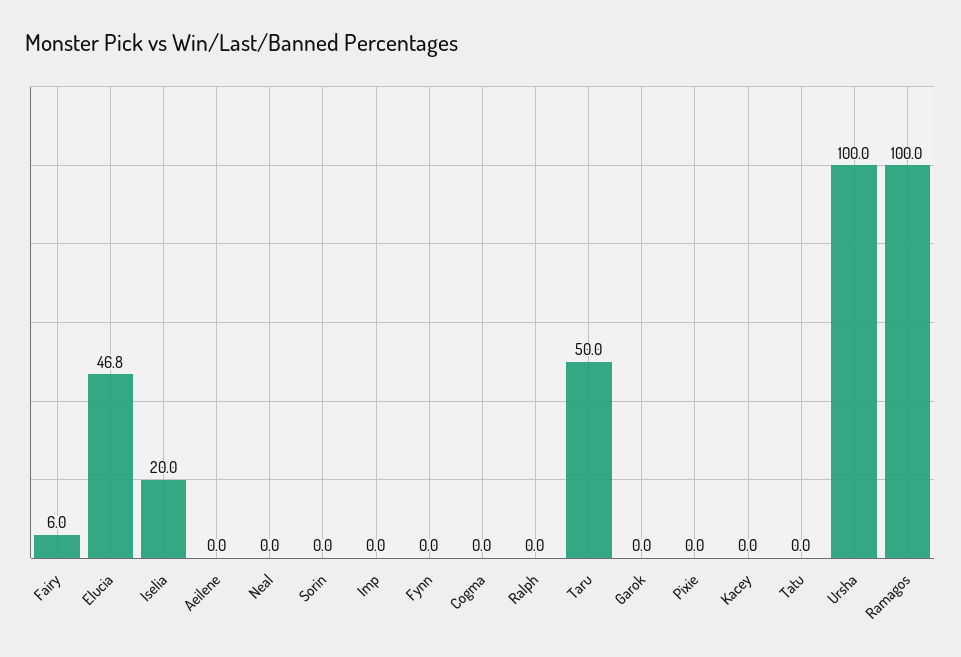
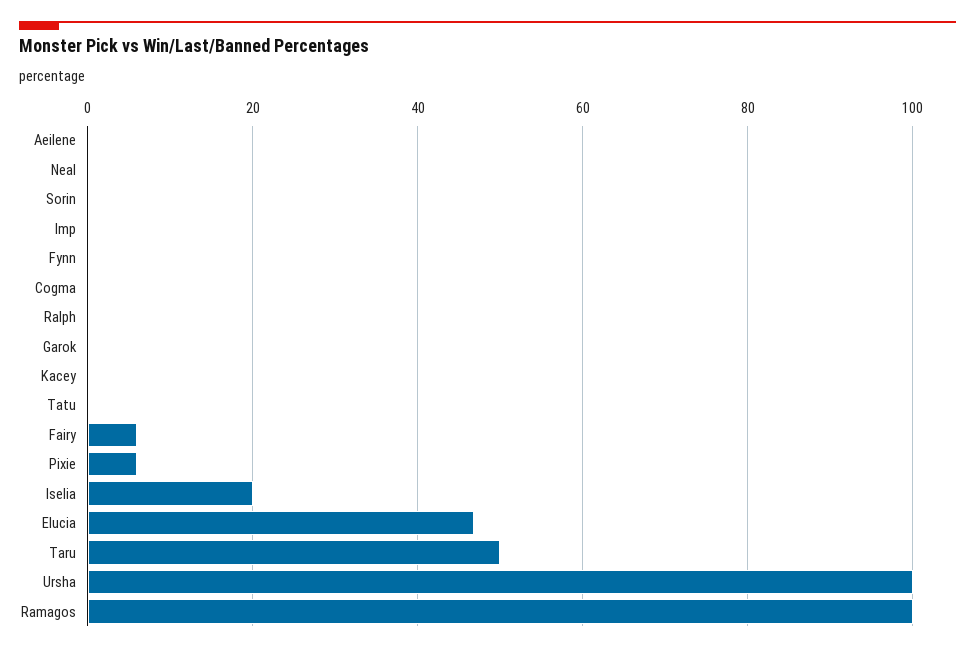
Pixie: 0 -> 6

